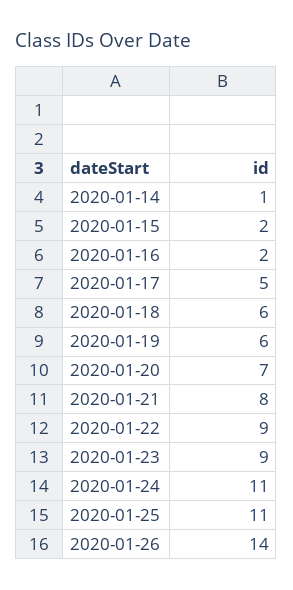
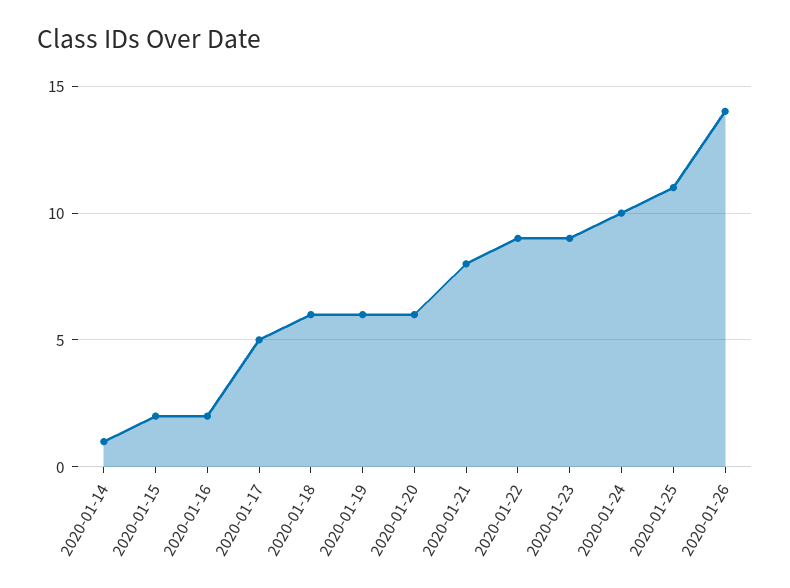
2020-01-20: 7 -> 6
2020-01-24: 11 -> 10

